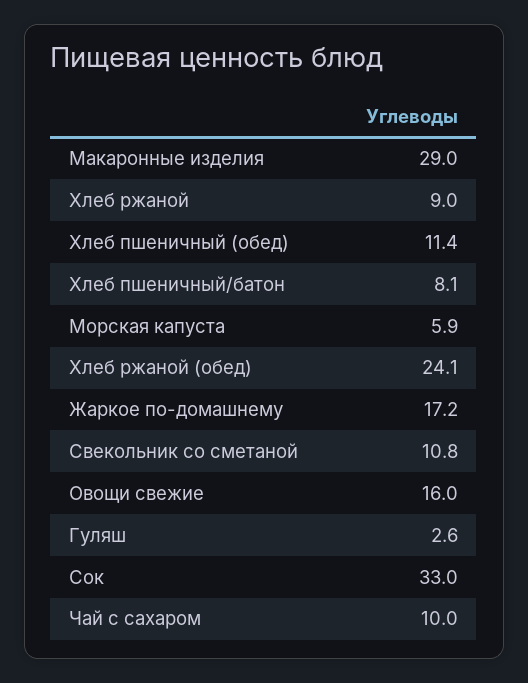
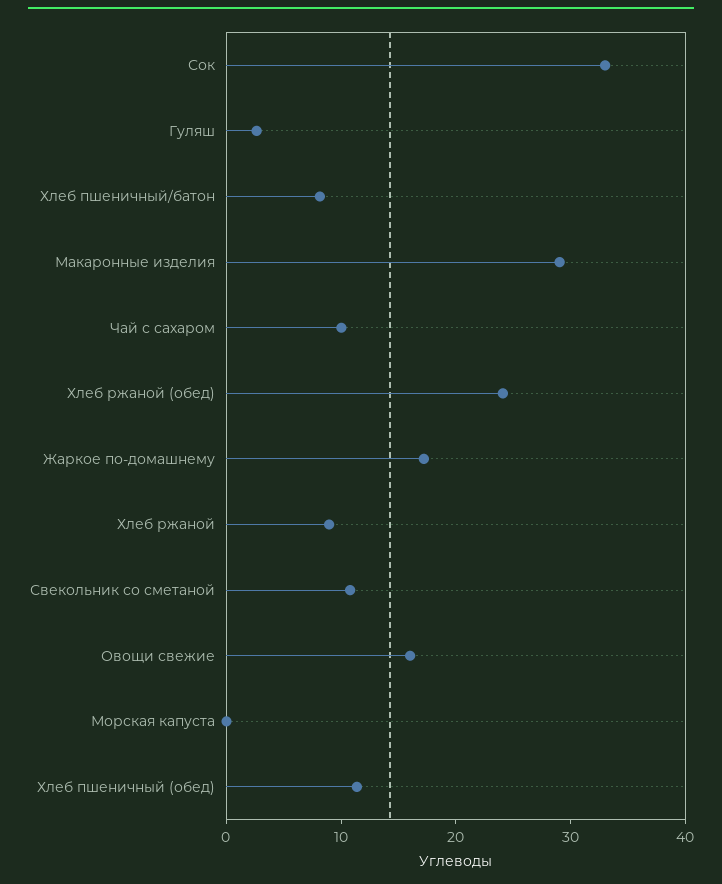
Морская капуста: 5.9 -> 0

